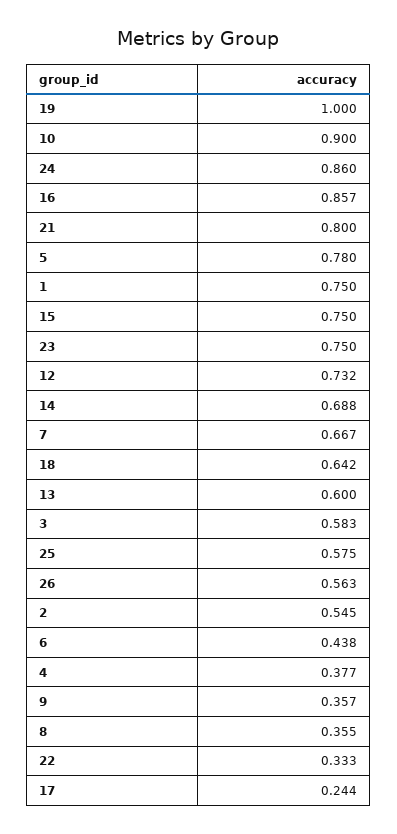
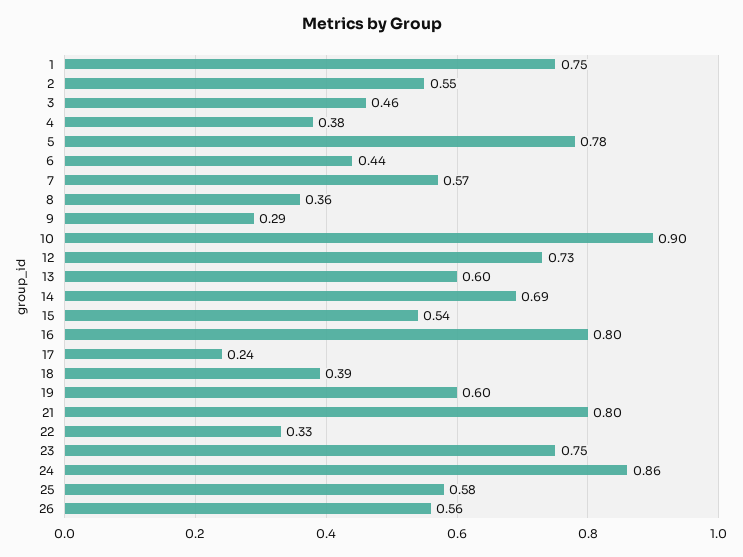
19: 1 -> 0.6
16: 0.857 -> 0.8
15: 0.75 -> 0.54
7: 0.667 -> 0.57
18: 0.642 -> 0.39
3: 0.583 -> 0.46
9: 0.357 -> 0.29

